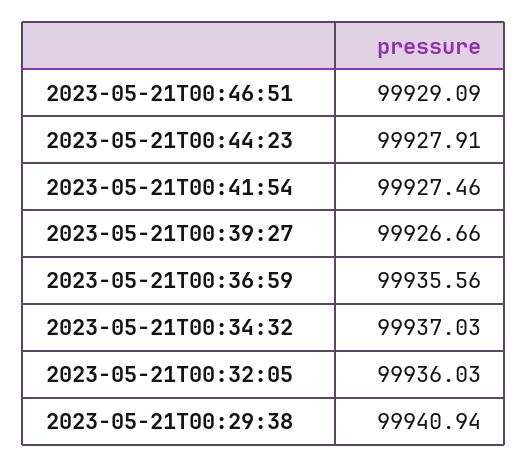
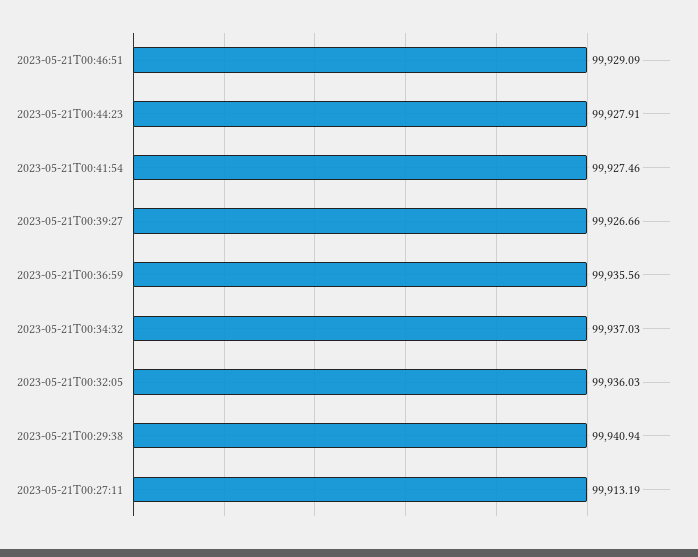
2023-05-21T00:27:11: none -> 99913.19

